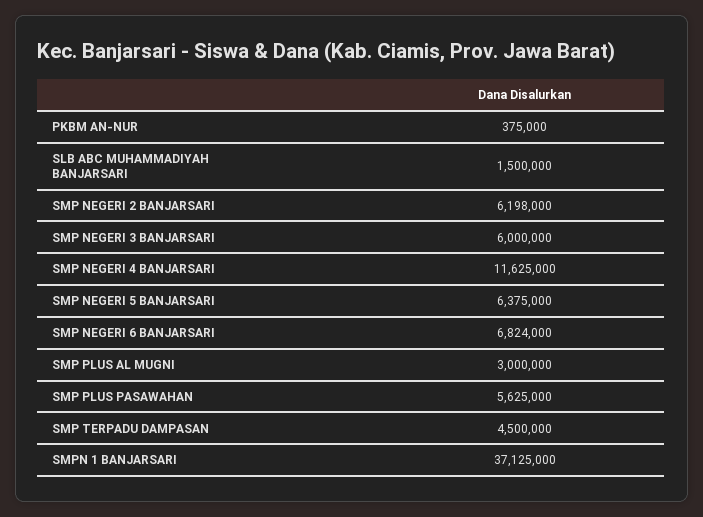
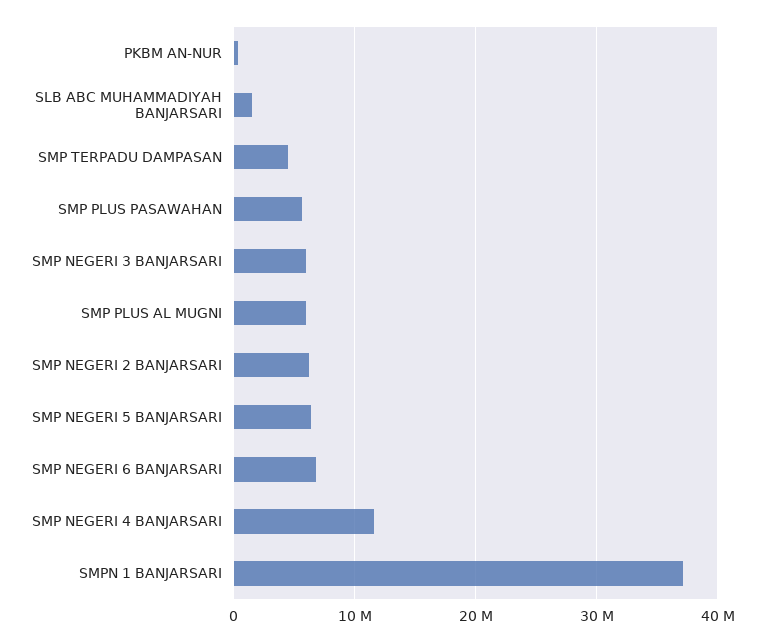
SMP PLUS AL MUGNI: 3000000 -> 6000000

